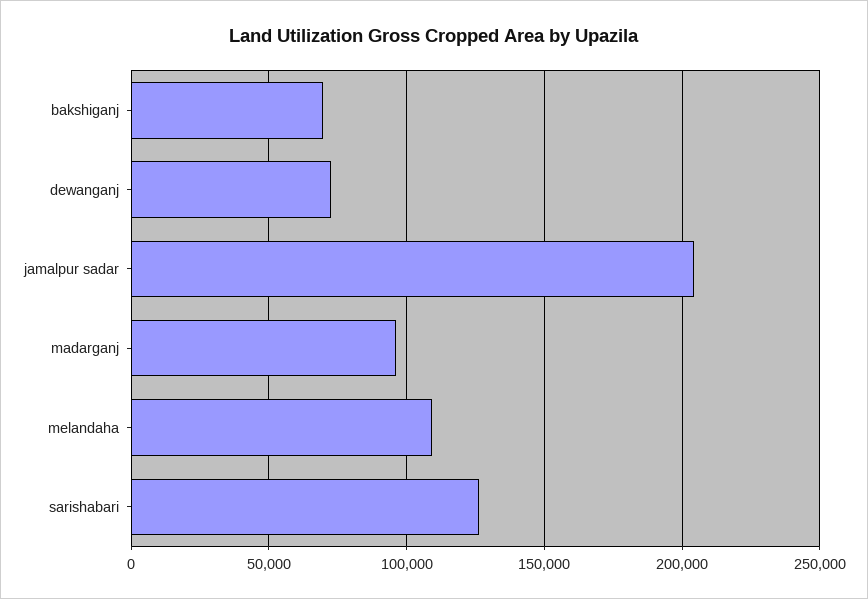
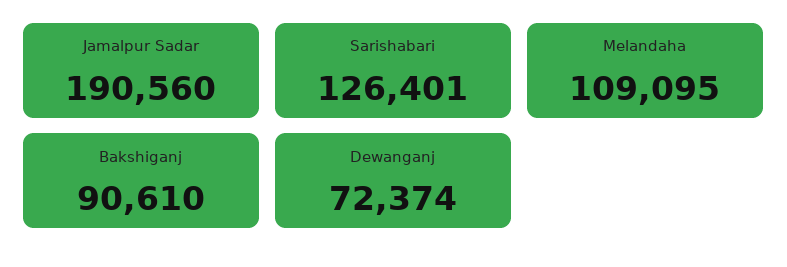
bakshiganj: 70000 -> 90610
jamalpur sadar: 205000 -> 190560
madarganj: 95000 -> none

